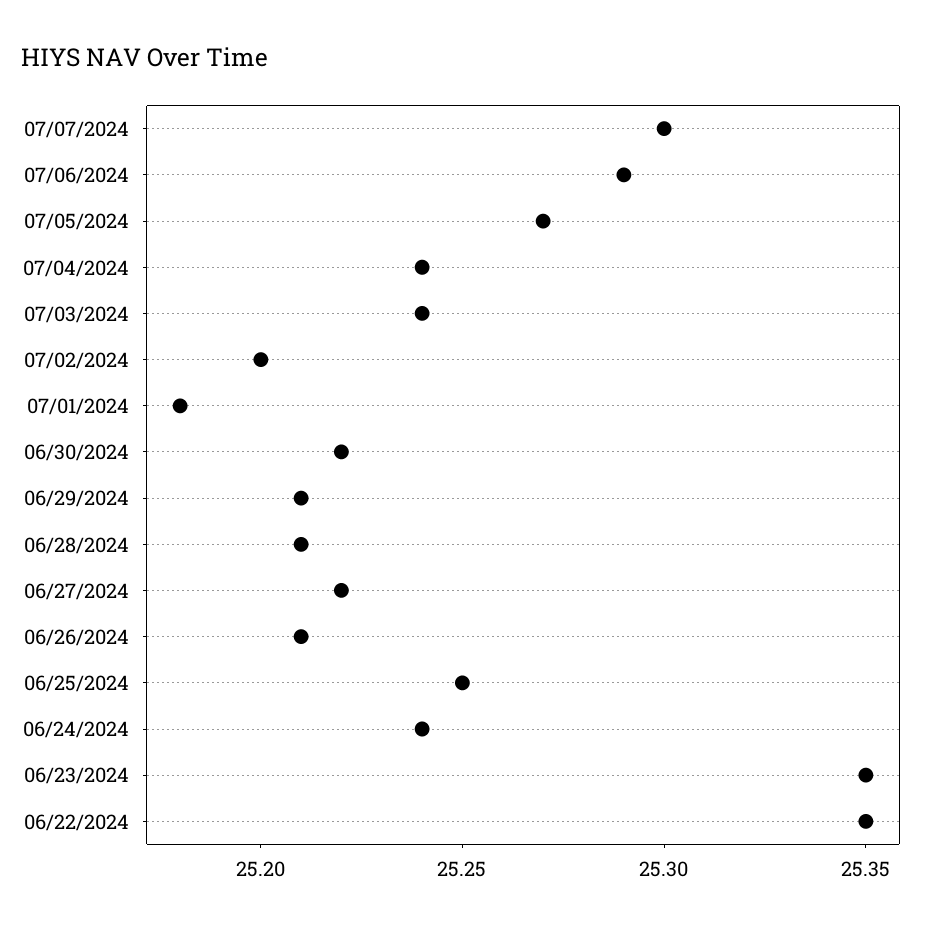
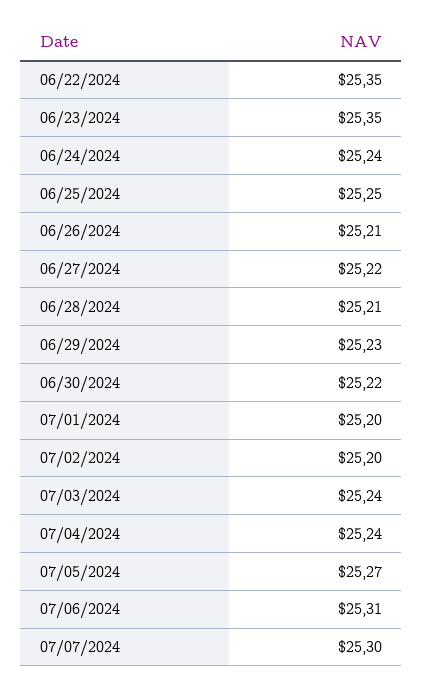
07/06/2024: 25.29 -> 25.31
07/01/2024: 25.18 -> 25.2
06/29/2024: 25.21 -> 25.23

